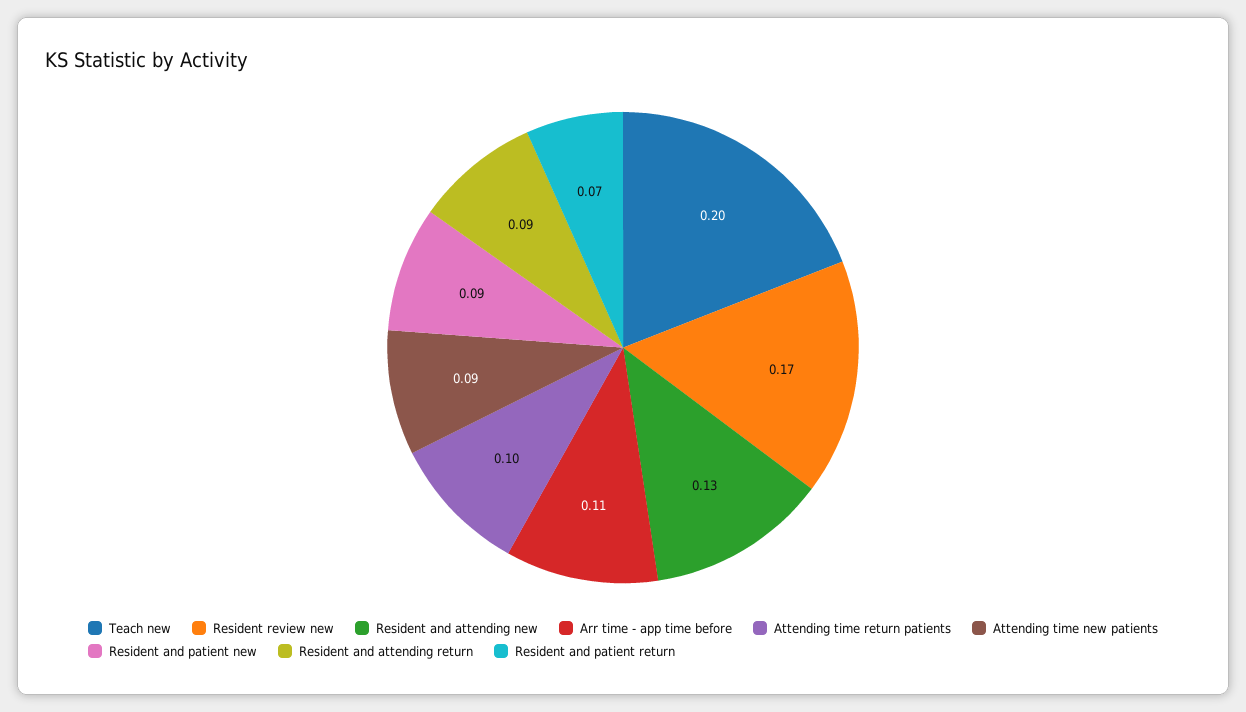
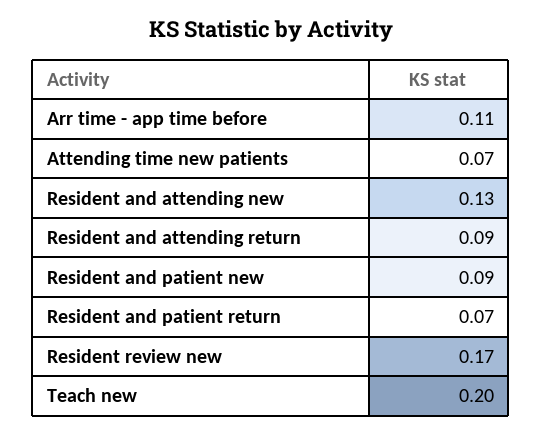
Attending time return patients: 0.1 -> none
Attending time new patients: 0.09 -> 0.07

